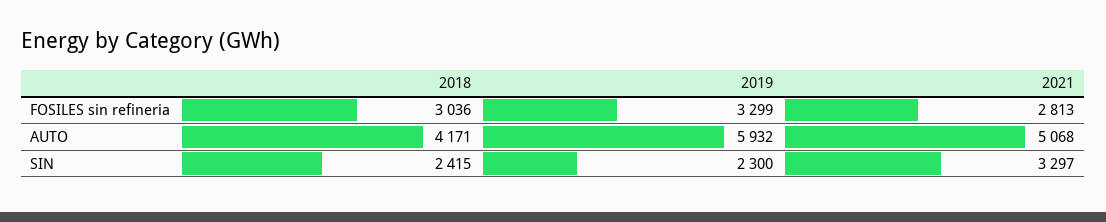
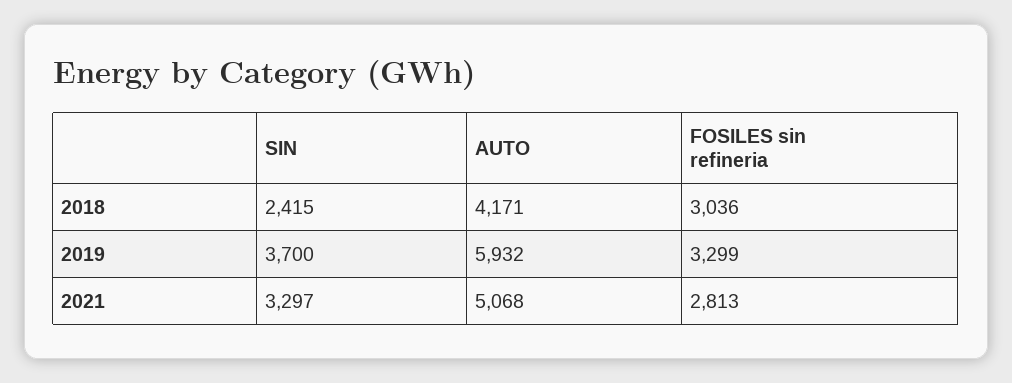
2019, SIN: 2300 -> 3700

